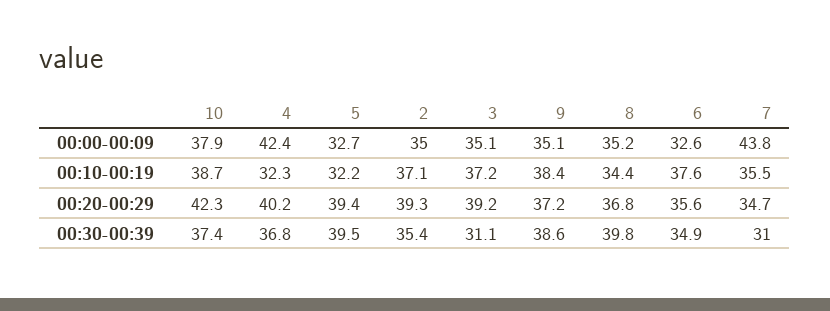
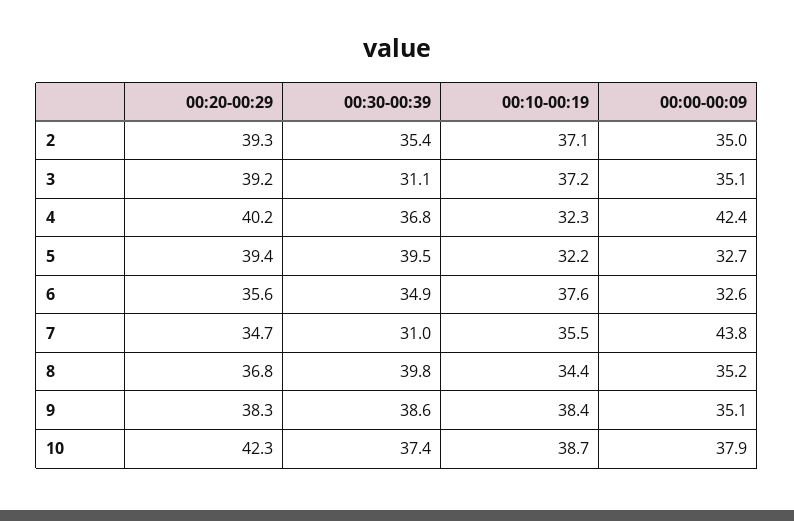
9, 00:20-00:29: 37.2 -> 38.3

